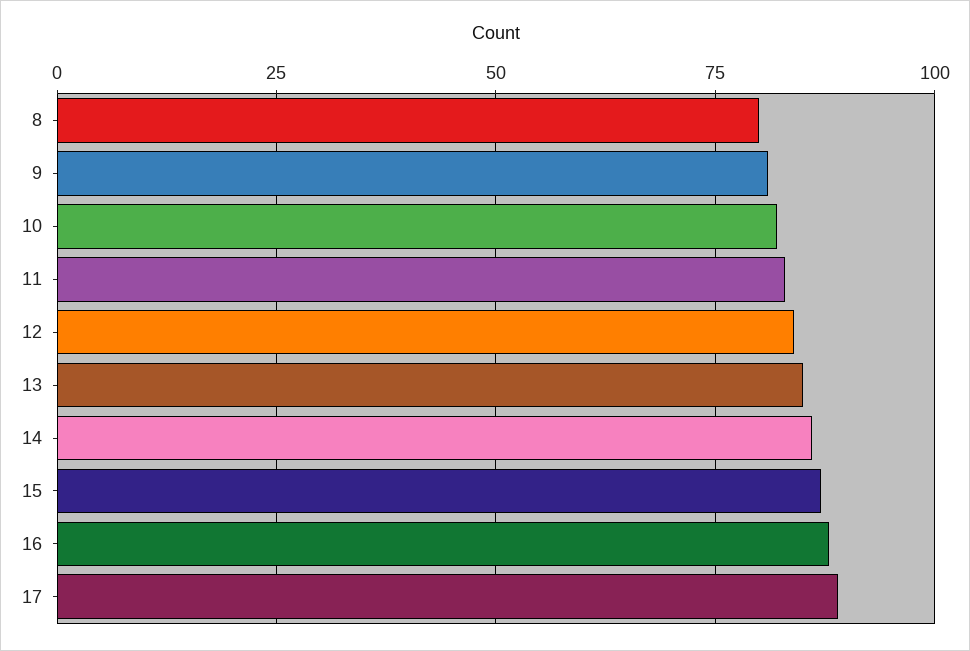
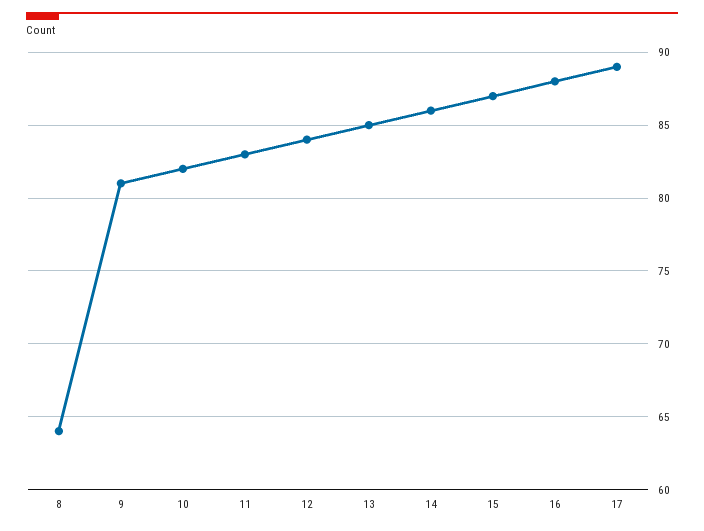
8: 80 -> 64

